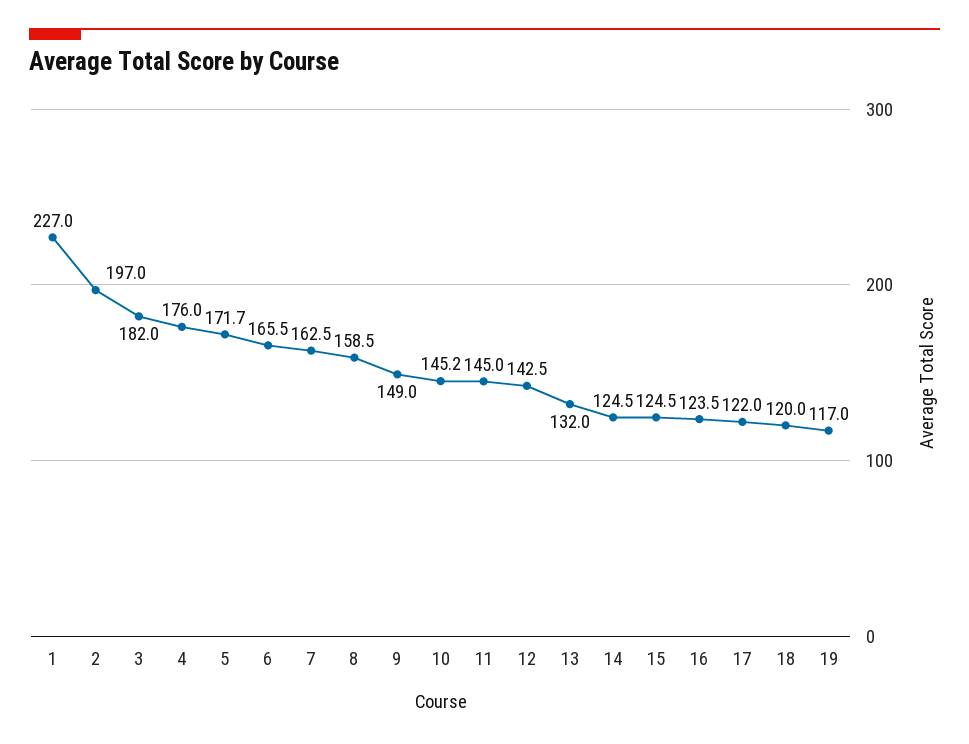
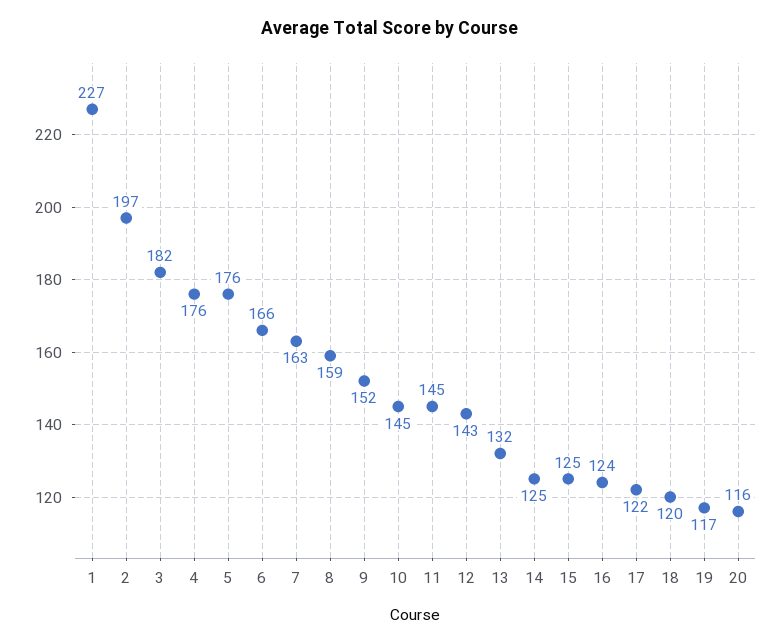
5: 171.7 -> 176
9: 149 -> 152
20: none -> 116

